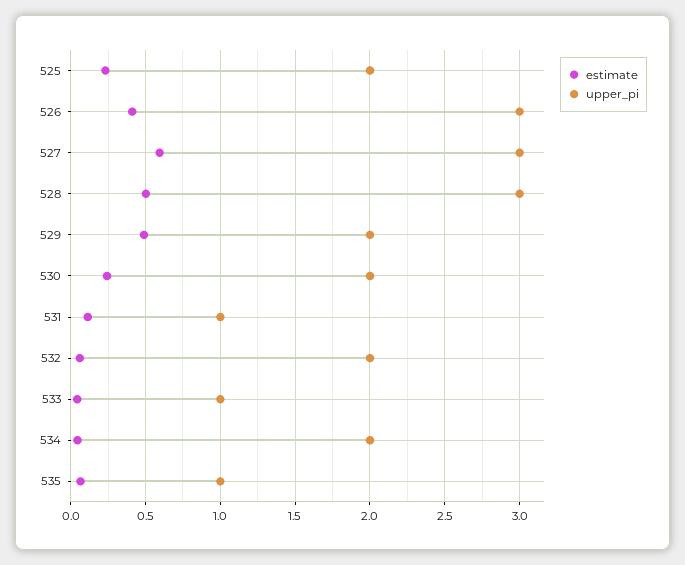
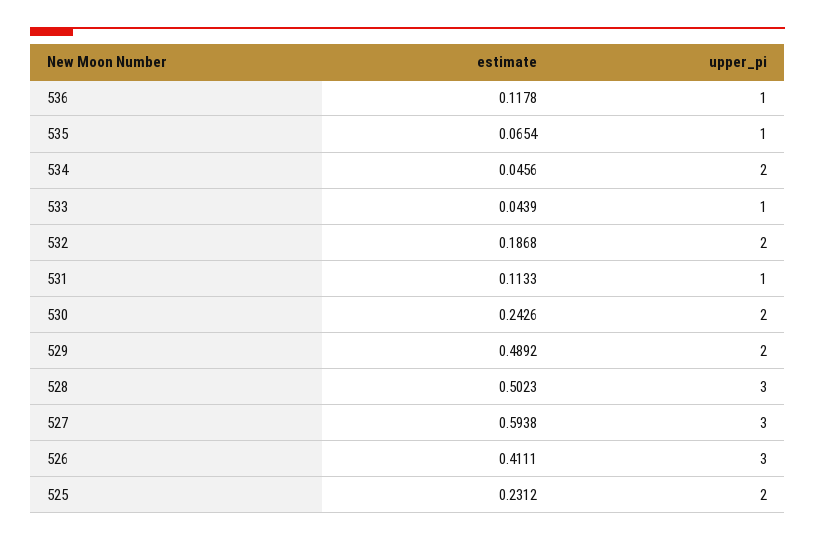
estimate, 532: 0.05 -> 0.1868
estimate, 536: none -> 0.1178
upper_pi, 536: none -> 1

